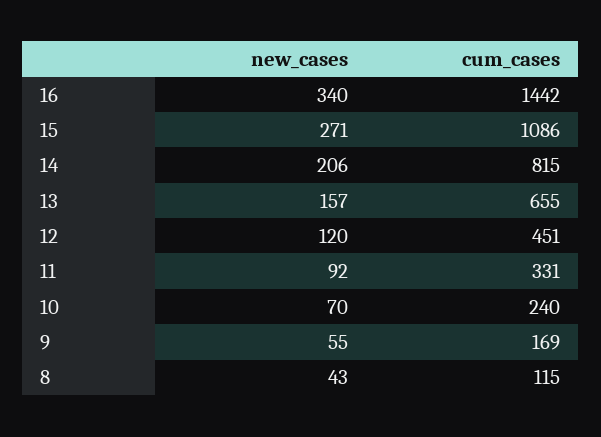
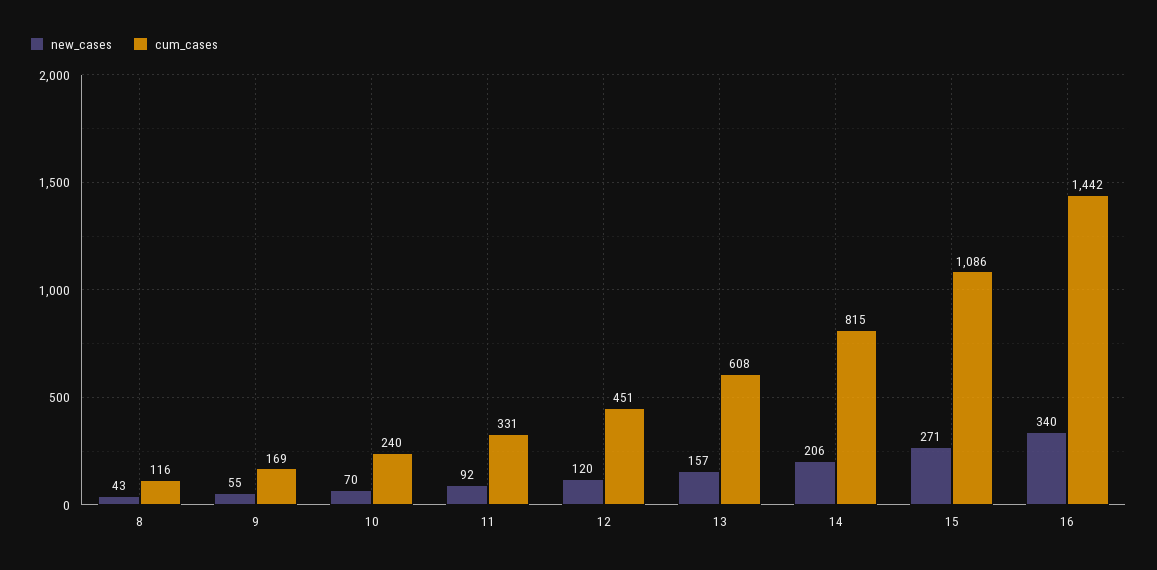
cum_cases, 13: 655 -> 608
cum_cases, 8: 115 -> 116

